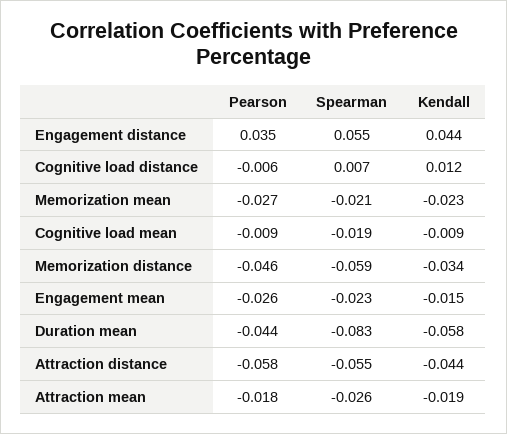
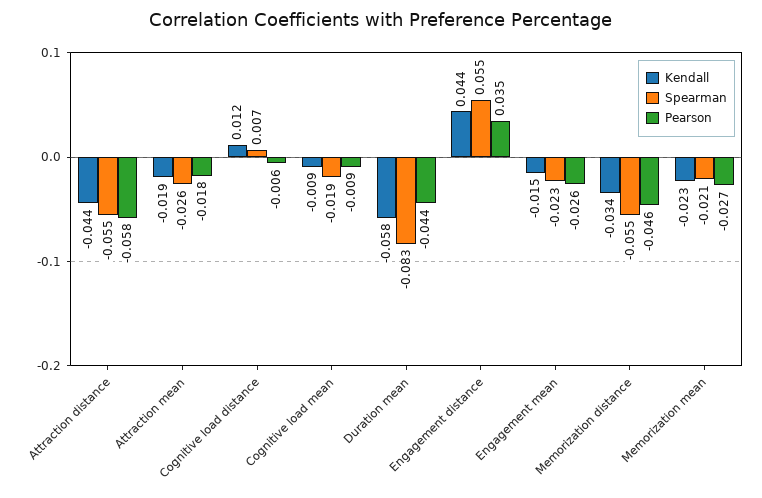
Spearman, Memorization distance: -0.059 -> -0.055

